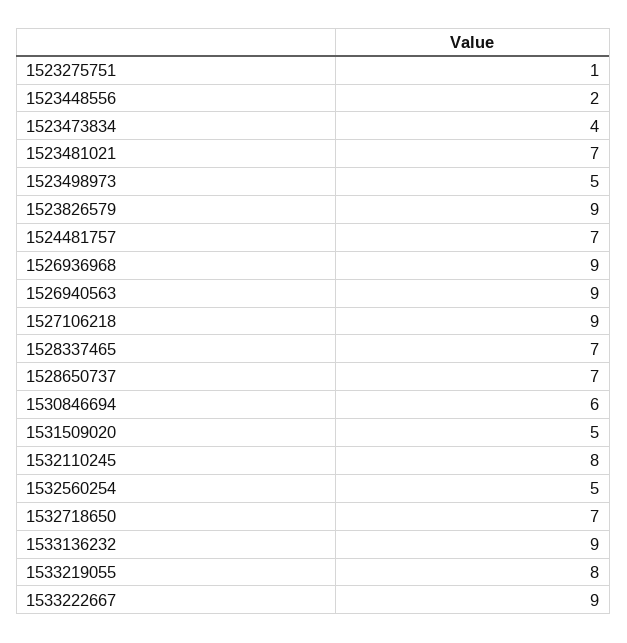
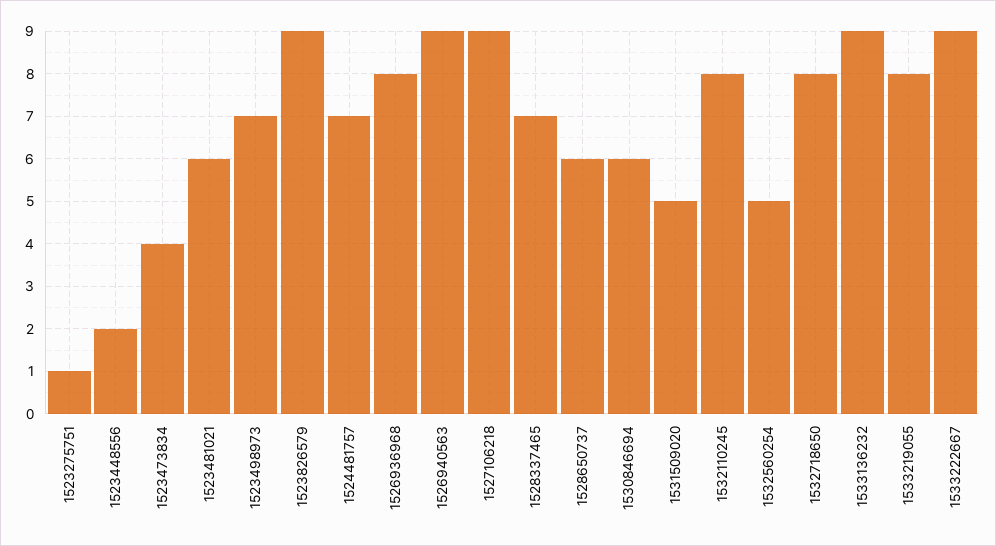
1523481021: 7 -> 6
1523498973: 5 -> 7
1526936968: 9 -> 8
1528650737: 7 -> 6
1532718650: 7 -> 8

